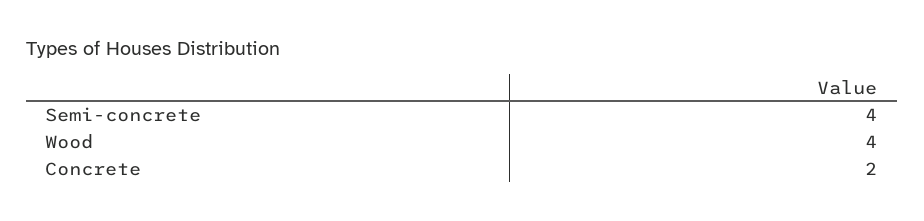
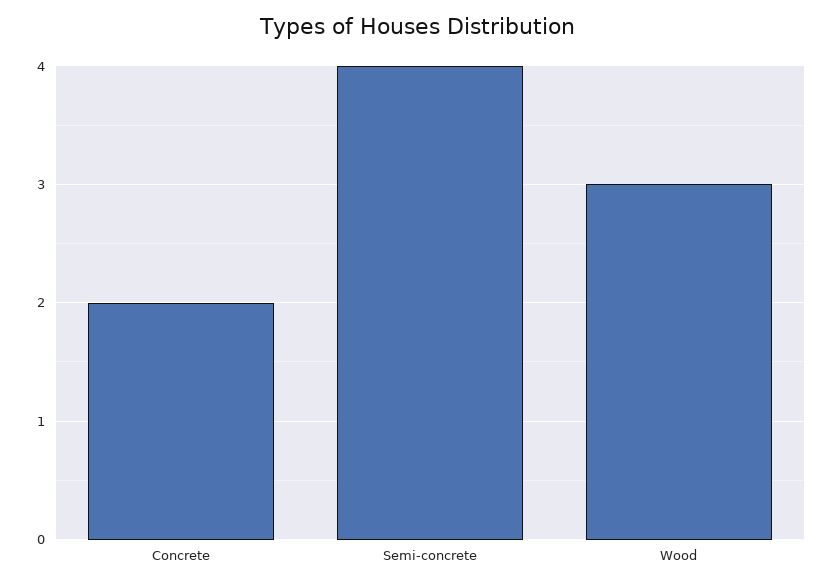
Wood: 4 -> 3

